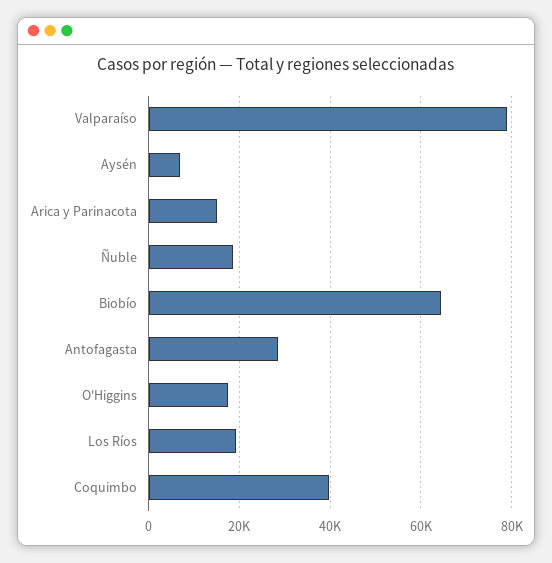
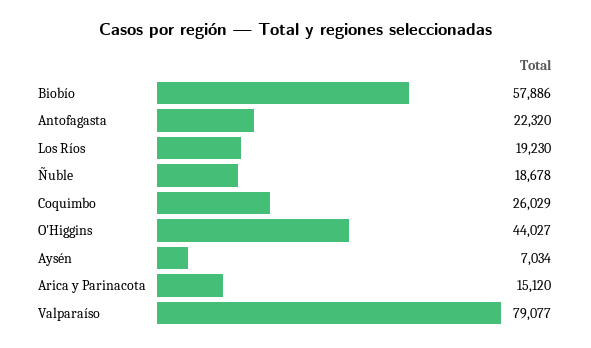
Biobío: 64000 -> 57886
Antofagasta: 28000 -> 22320
O'Higgins: 18000 -> 44027
Coquimbo: 40000 -> 26029

